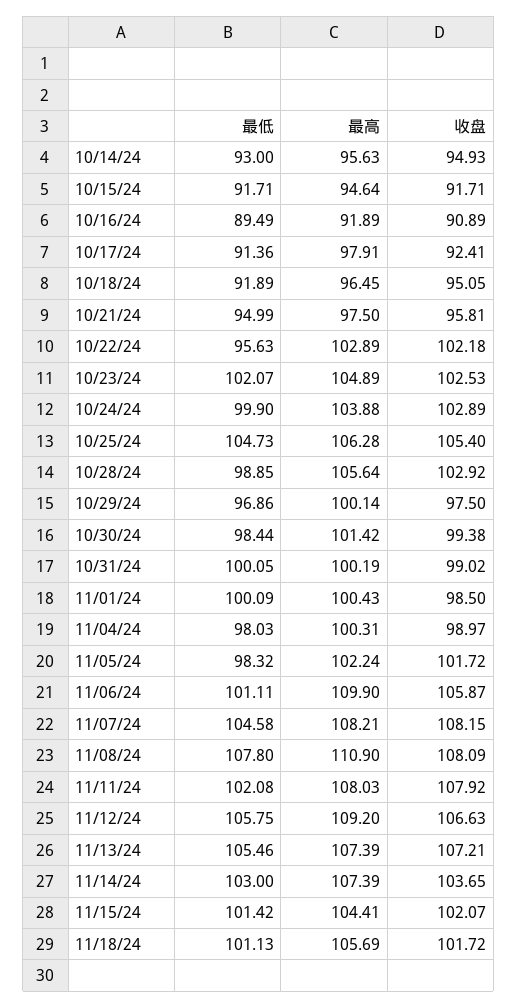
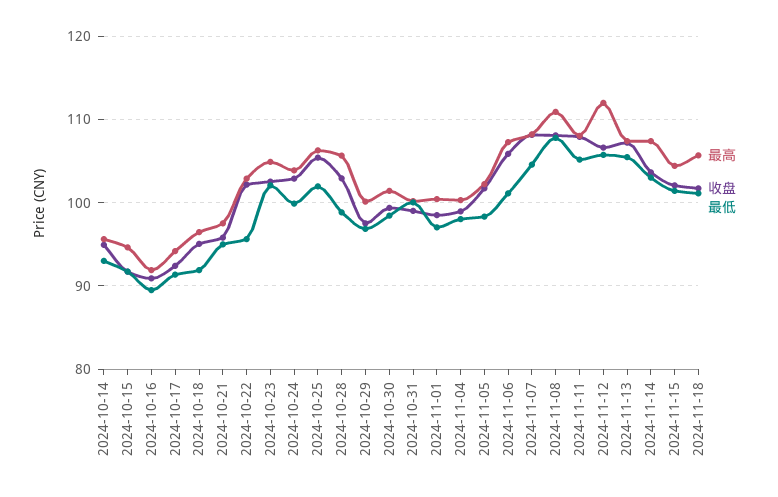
最高, 10/17/24: 97.91 -> 94
最低, 10/25/24: 104.73 -> 102
最低, 11/01/24: 100.09 -> 97
最高, 11/06/24: 109.9 -> 107
最低, 11/11/24: 102.08 -> 105
最高, 11/12/24: 109.2 -> 112

